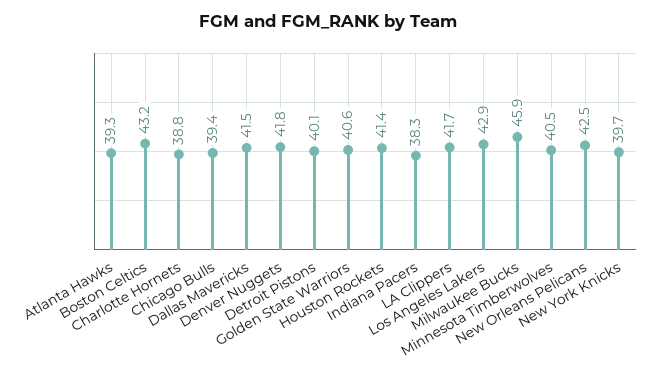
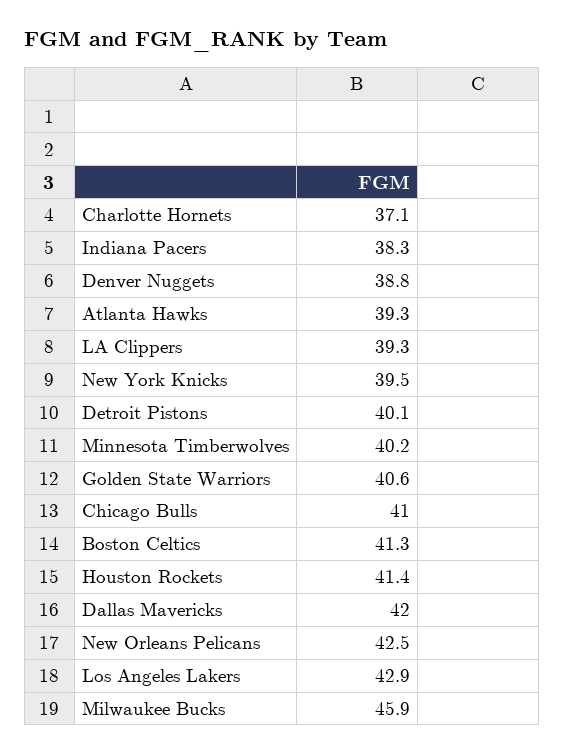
Boston Celtics: 43.2 -> 41.3
Charlotte Hornets: 38.8 -> 37.1
Chicago Bulls: 39.4 -> 41
Dallas Mavericks: 41.5 -> 42
Denver Nuggets: 41.8 -> 38.8
LA Clippers: 41.7 -> 39.3
Minnesota Timberwolves: 40.5 -> 40.2
New York Knicks: 39.7 -> 39.5

